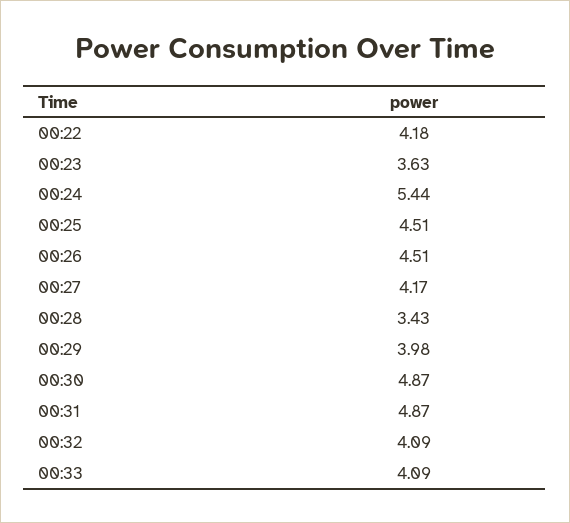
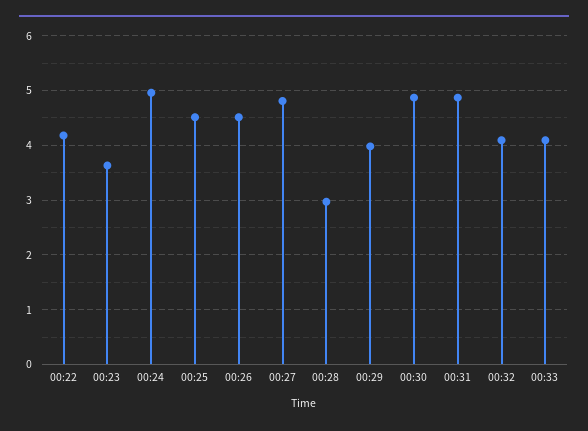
00:24: 5.44 -> 5
00:27: 4.17 -> 4.8
00:28: 3.43 -> 3

